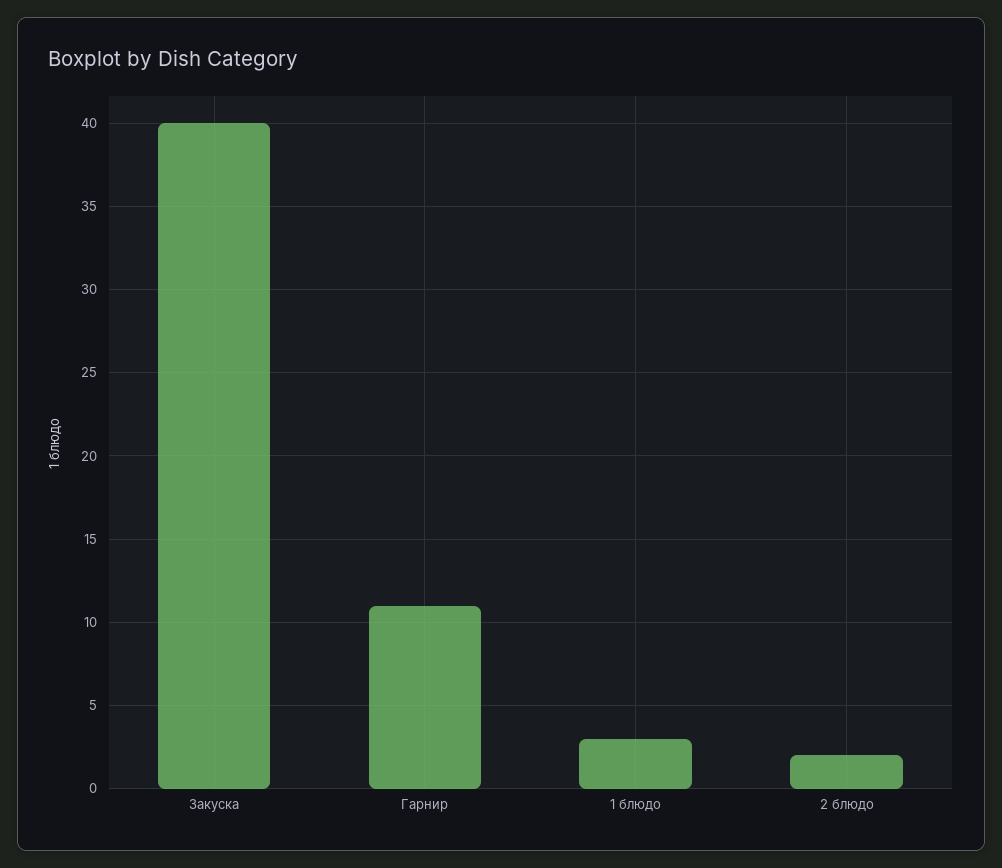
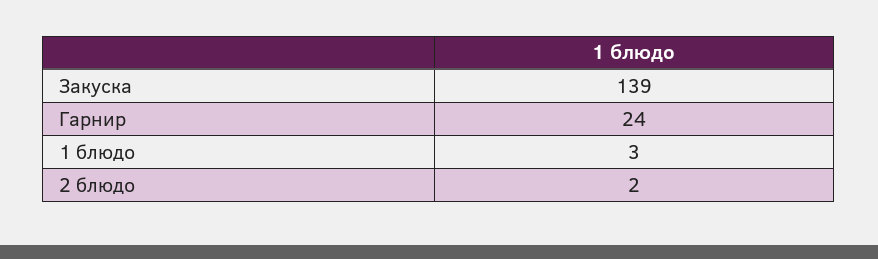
Закуска: 40 -> 139
Гарнир: 11 -> 24

